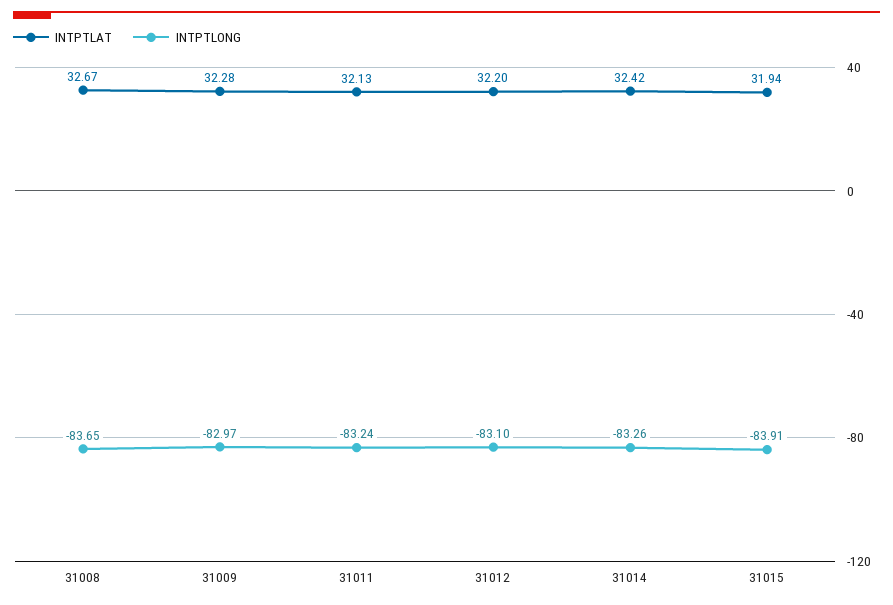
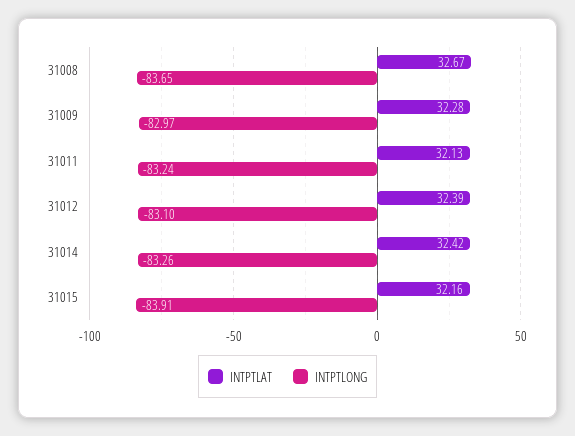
INTPTLAT, 31012: 32.2 -> 32.39
INTPTLAT, 31015: 31.94 -> 32.16

